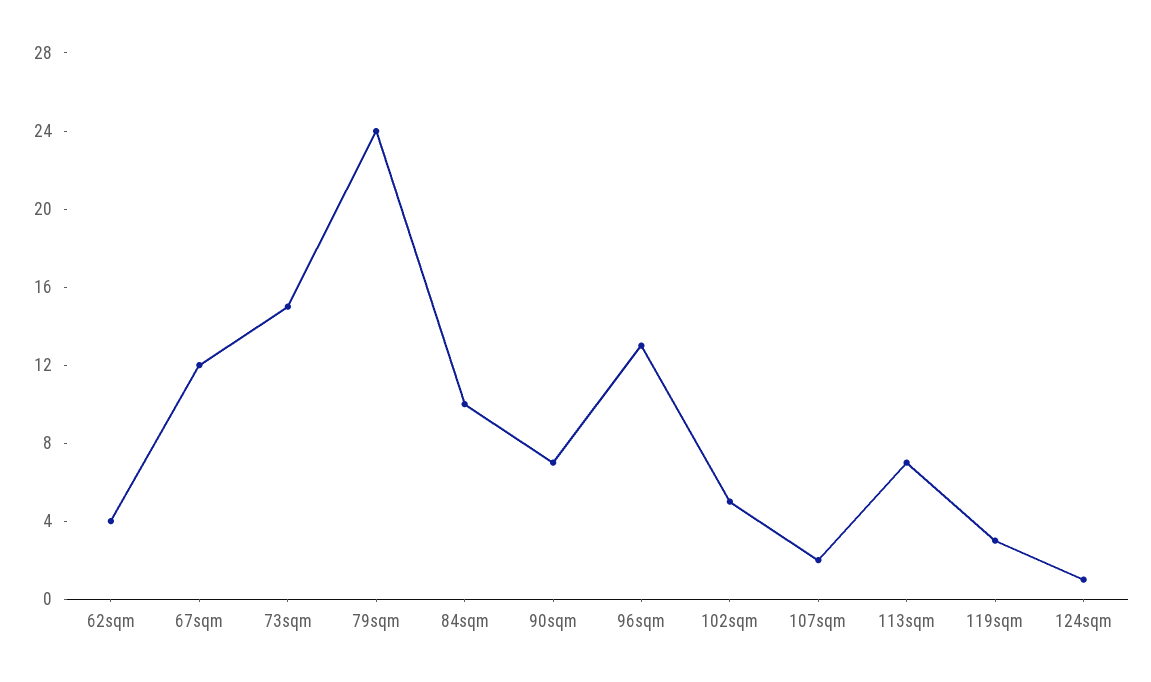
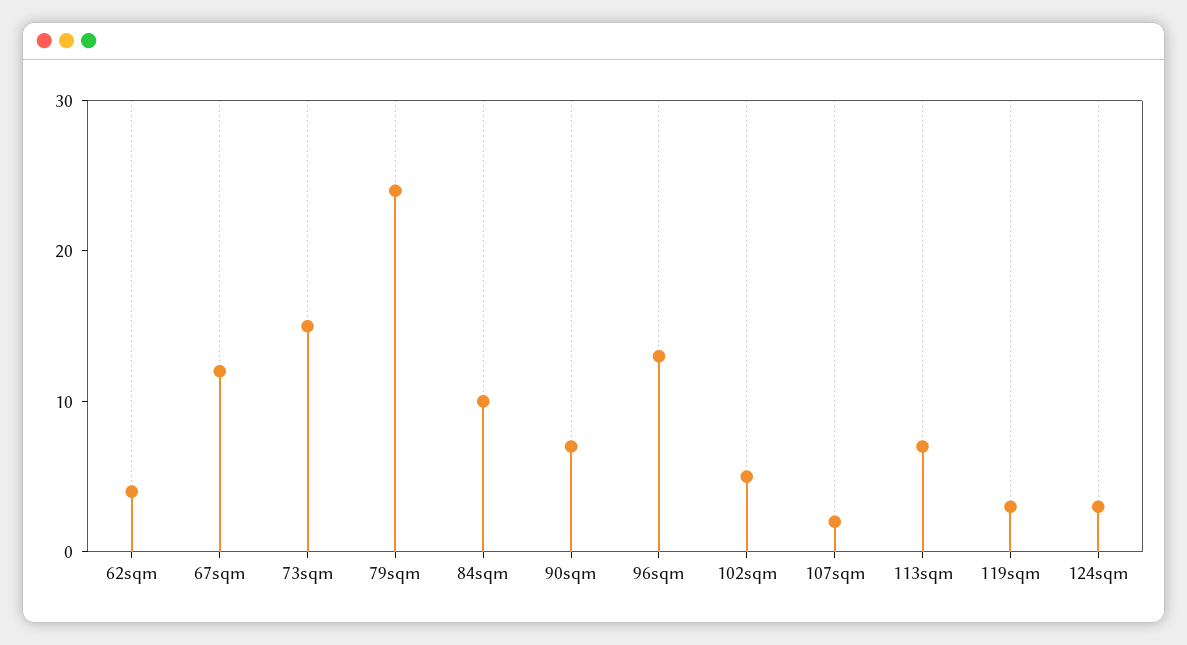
124sqm: 1 -> 3

